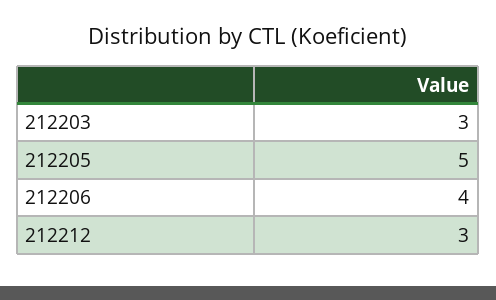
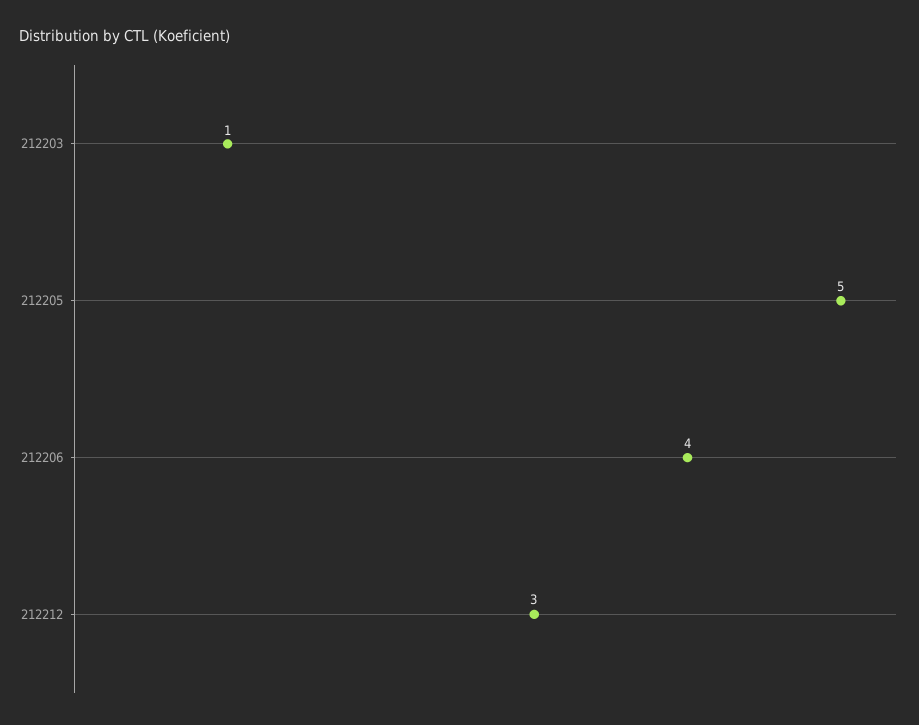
212203: 3 -> 1

